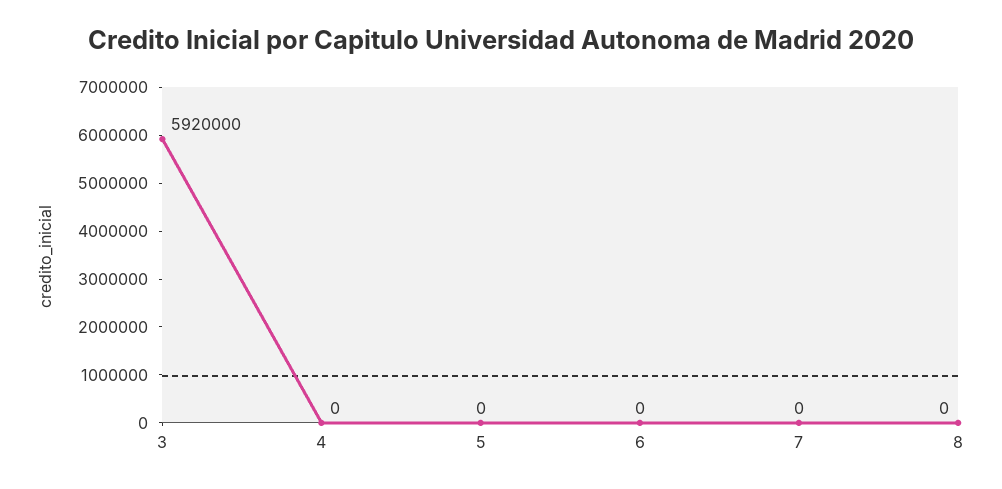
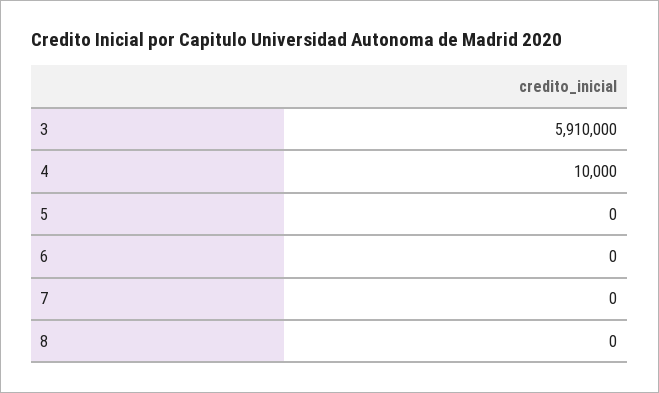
3: 5920000 -> 5910000
4: 0 -> 10000

